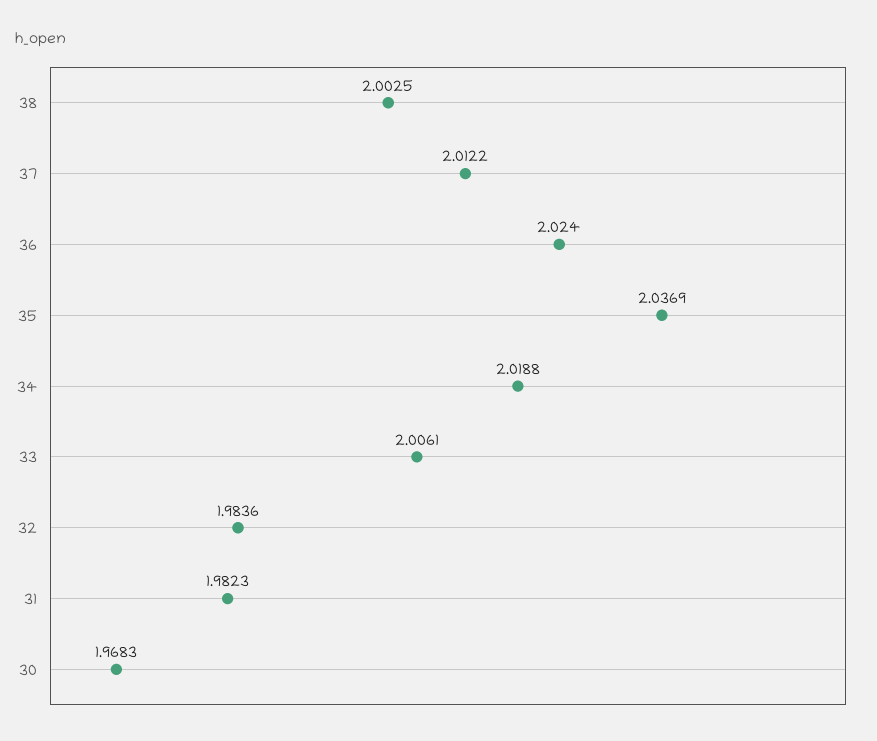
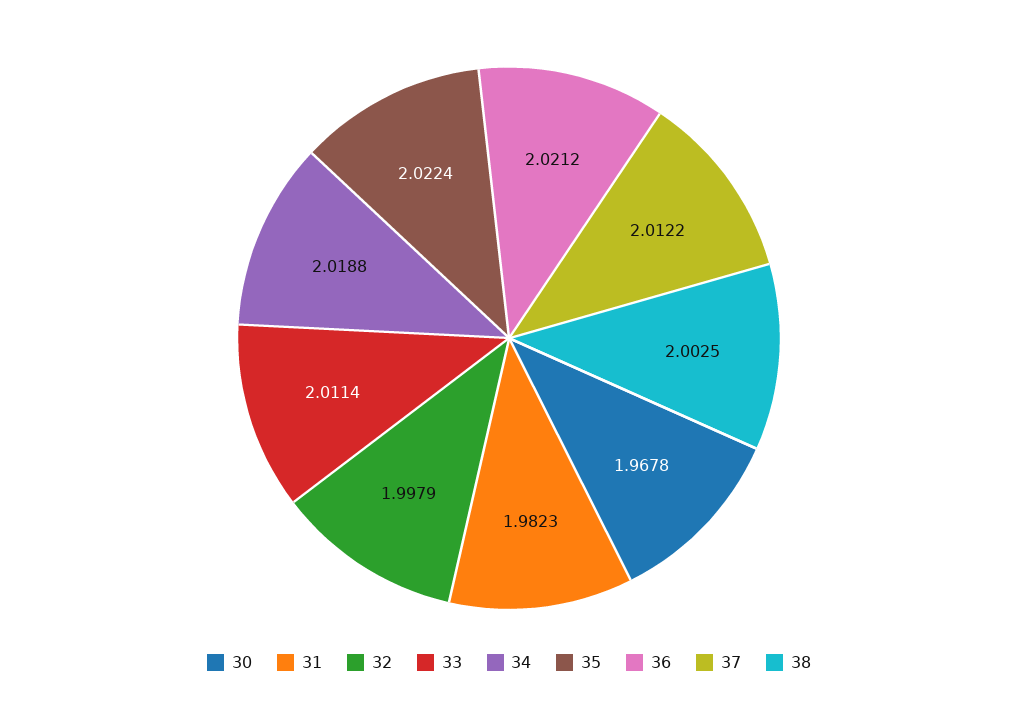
36: 2.024 -> 2.0212
35: 2.0369 -> 2.0224
33: 2.0061 -> 2.0114
32: 1.9836 -> 1.9979
30: 1.9683 -> 1.9678

